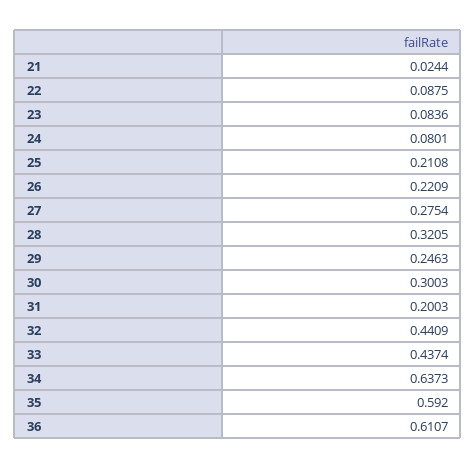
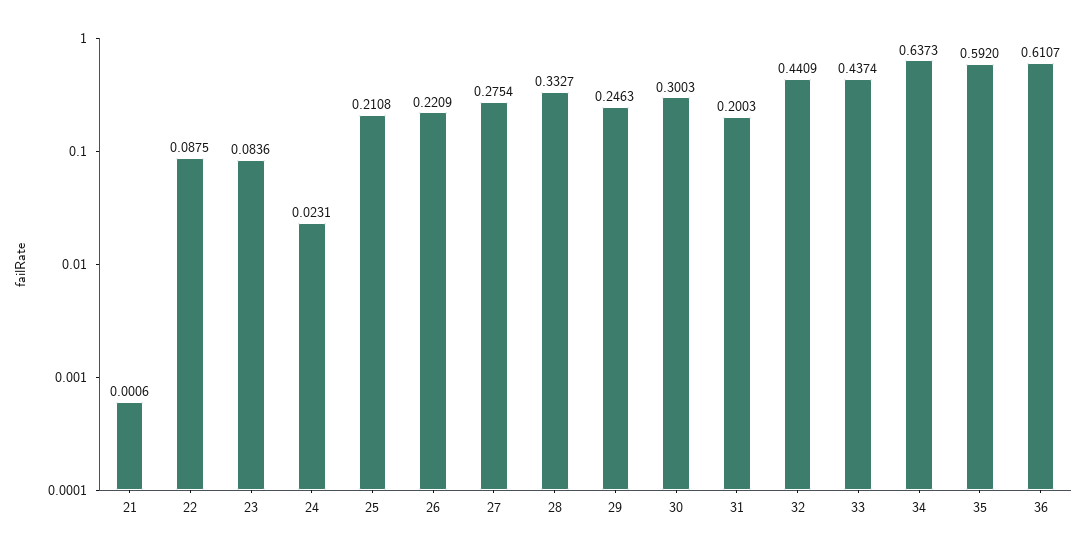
21: 0.0244 -> 0.0006
24: 0.0801 -> 0.0231
28: 0.3205 -> 0.3327

